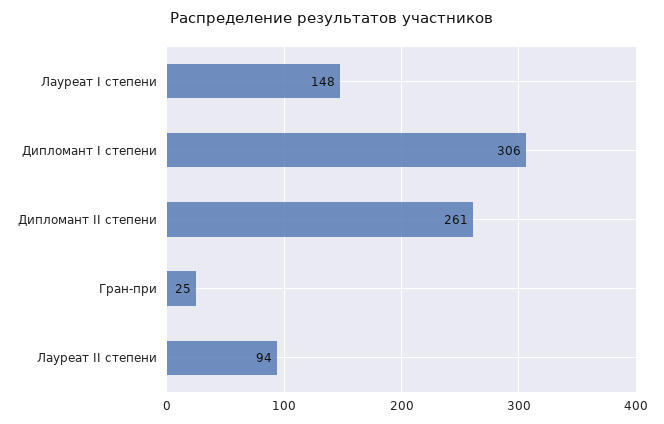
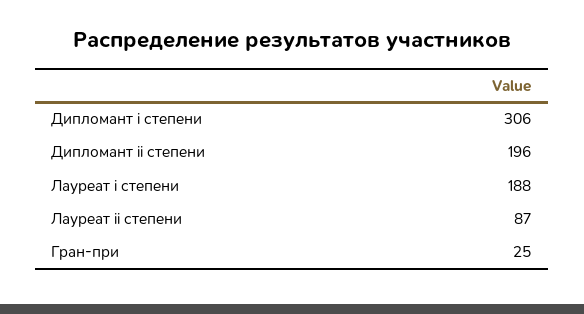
Лауреат I степени: 148 -> 188
Дипломант II степени: 261 -> 196
Лауреат II степени: 94 -> 87

